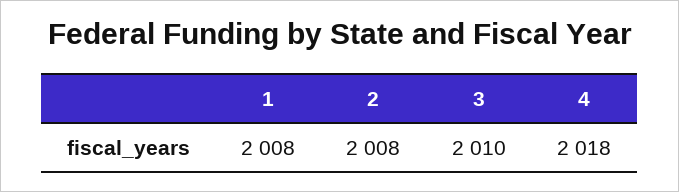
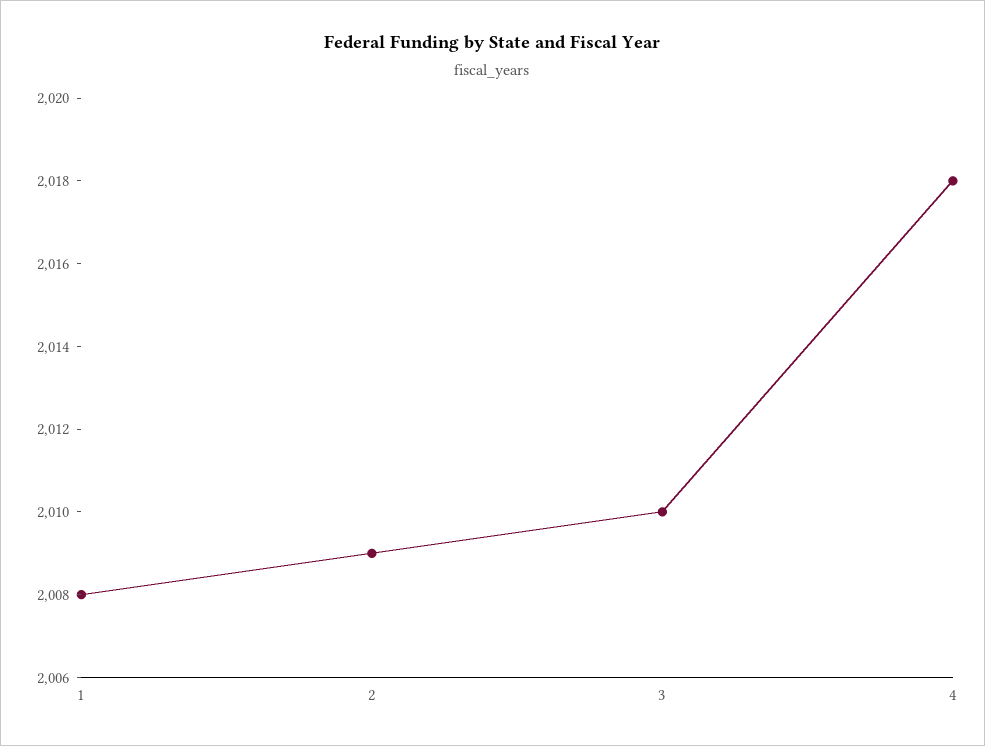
2: 2008 -> 2009

